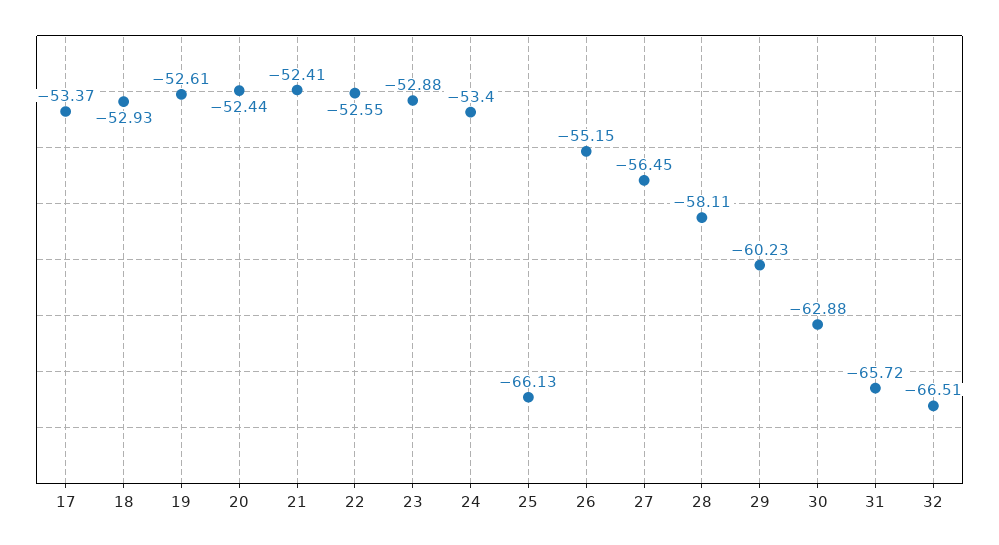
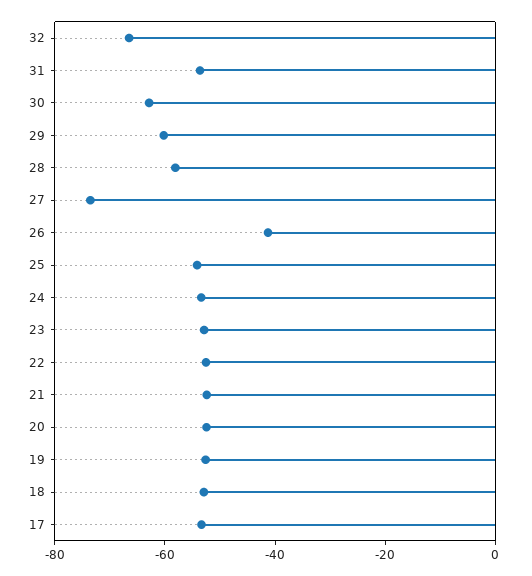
25: -66.13 -> -55
26: -55.15 -> -40
27: -56.45 -> -75
31: -65.72 -> -55

